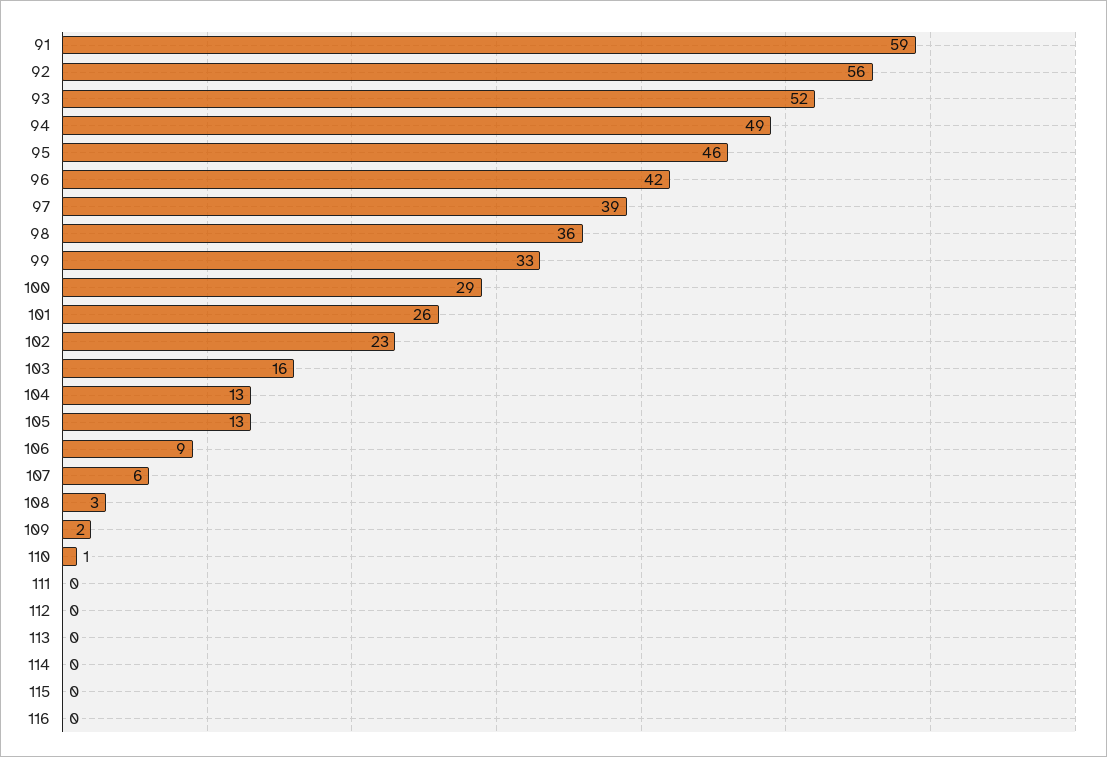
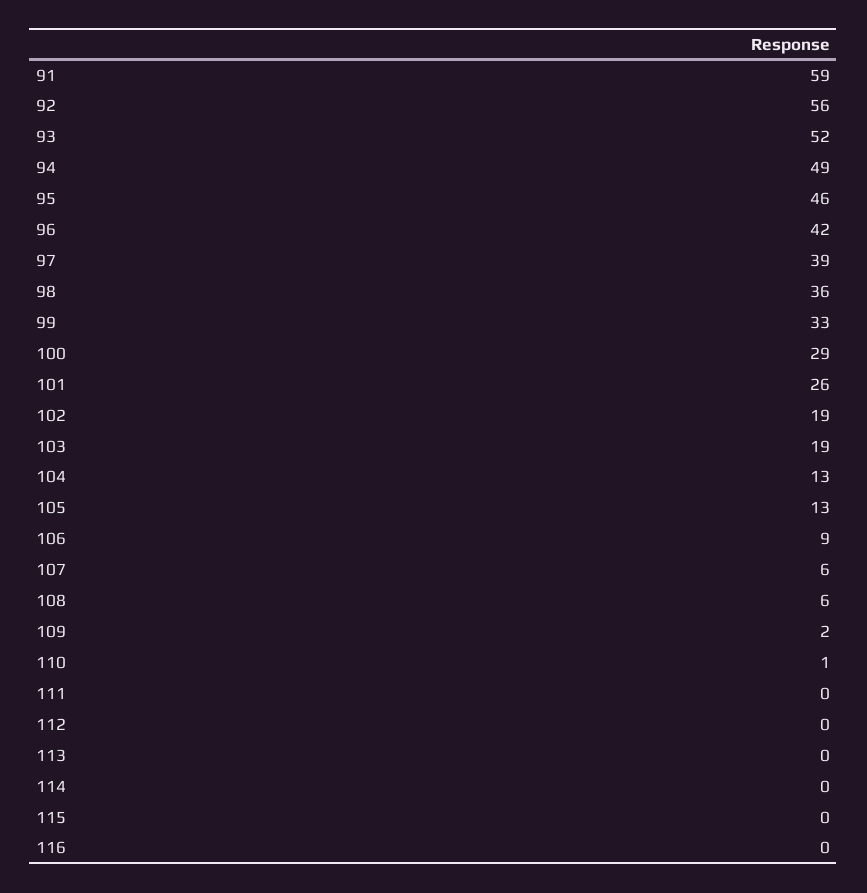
102: 23 -> 19
103: 16 -> 19
108: 3 -> 6

